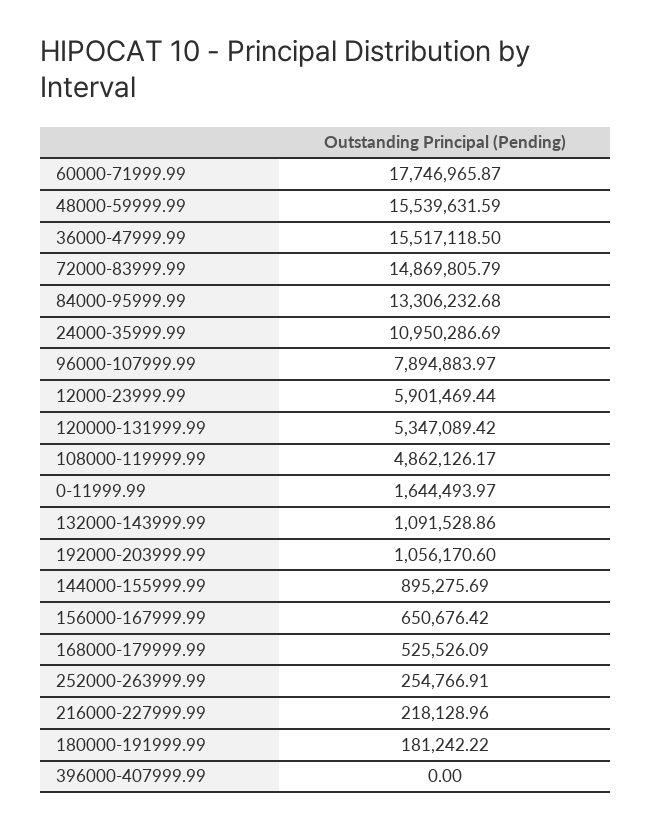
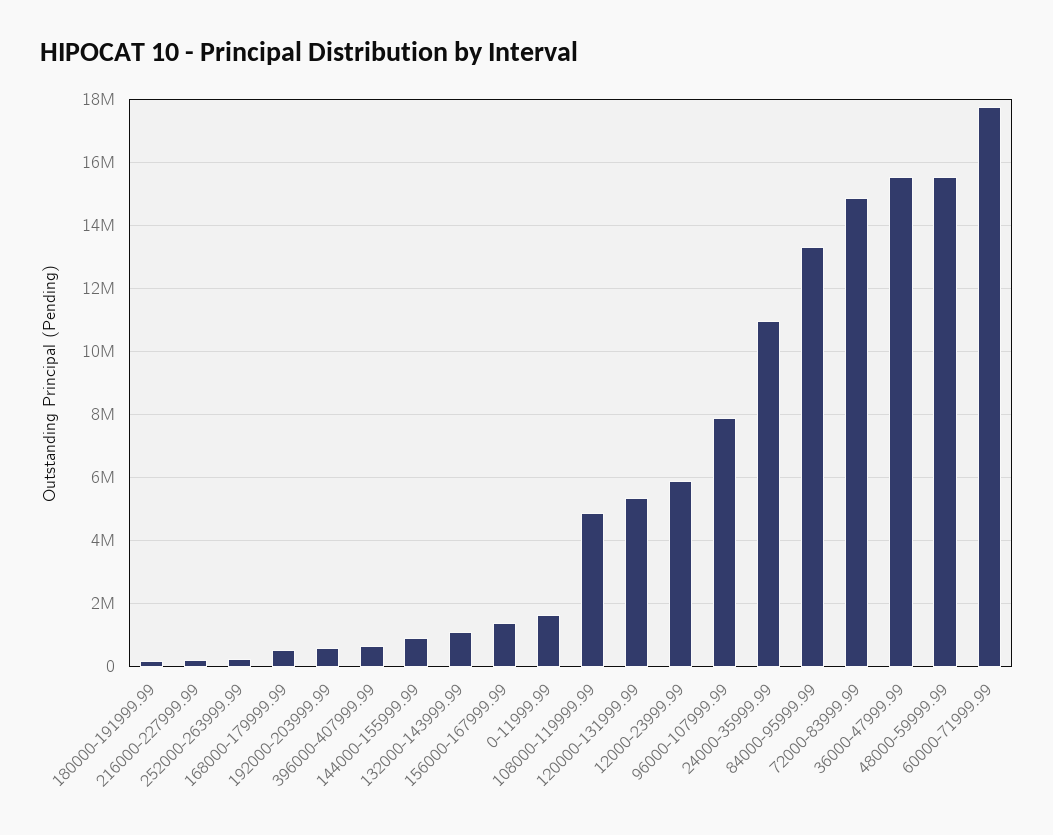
192000-203999.99: 1056170.6 -> 600000
156000-167999.99: 650676.42 -> 1400000
396000-407999.99: 0 -> 600000

